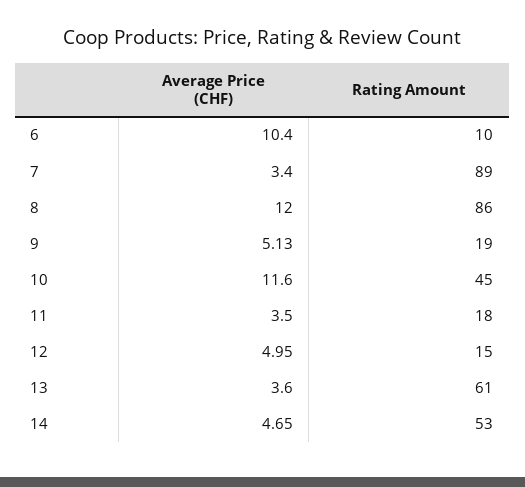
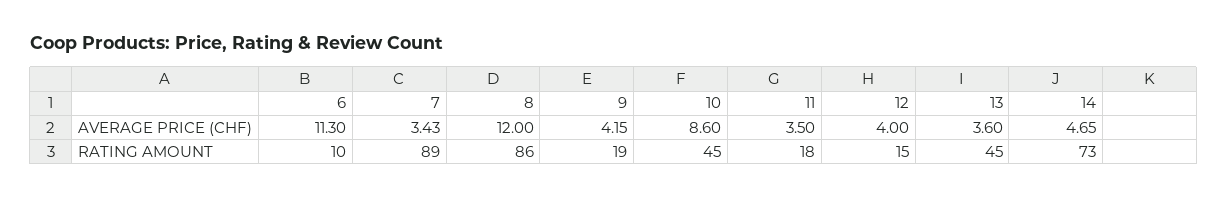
Average Price (CHF), 6: 10.4 -> 11.3
Average Price (CHF), 7: 3.4 -> 3.43
Average Price (CHF), 9: 5.13 -> 4.15
Average Price (CHF), 10: 11.6 -> 8.6
Average Price (CHF), 12: 4.95 -> 4
Rating Amount, 13: 61 -> 45
Rating Amount, 14: 53 -> 73

